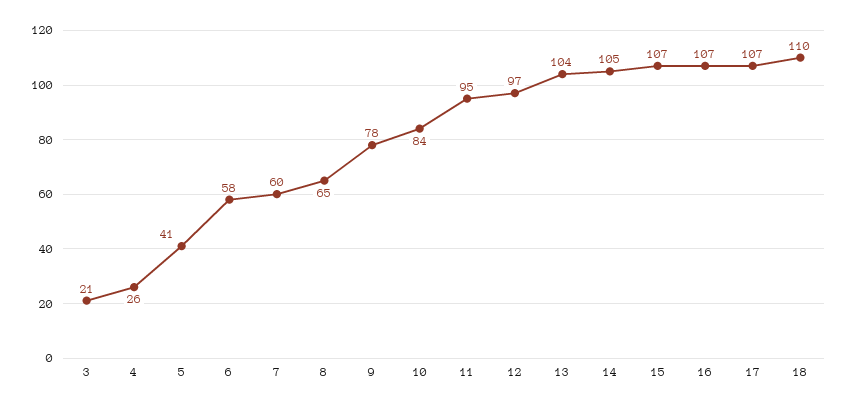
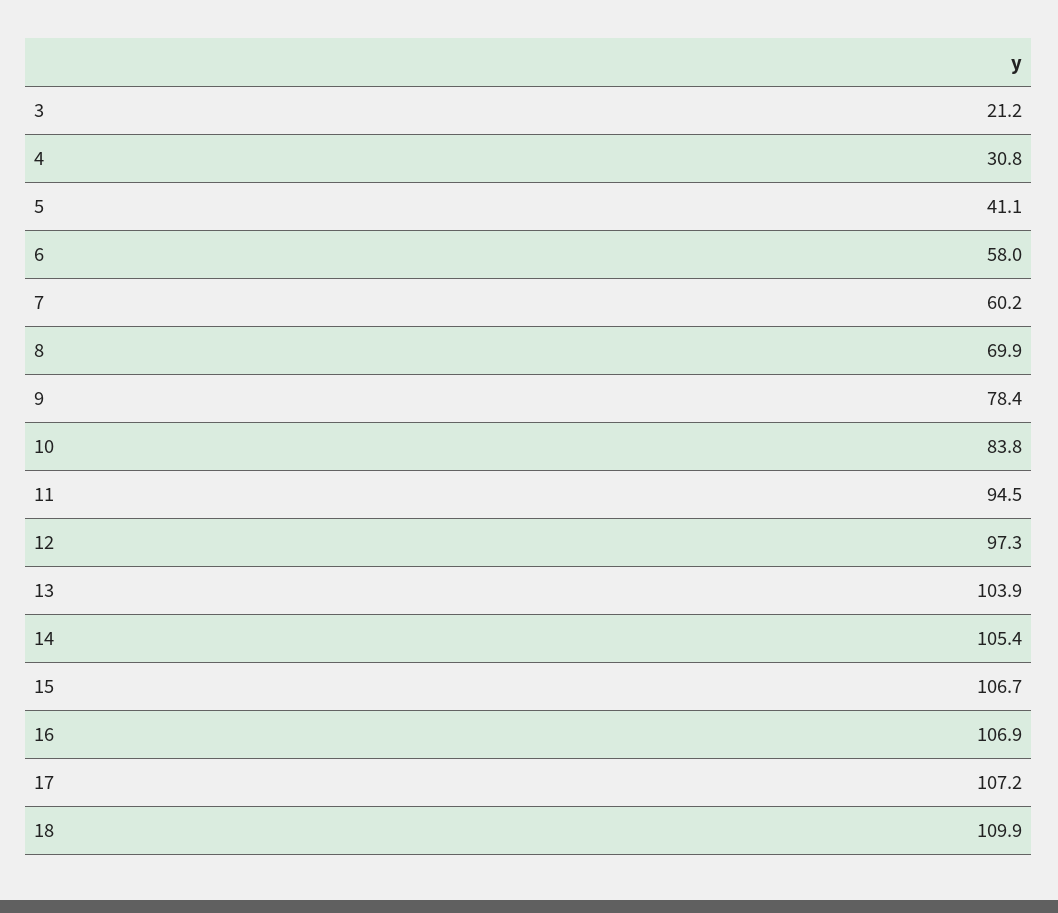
4: 26 -> 30.8
8: 65 -> 69.9

